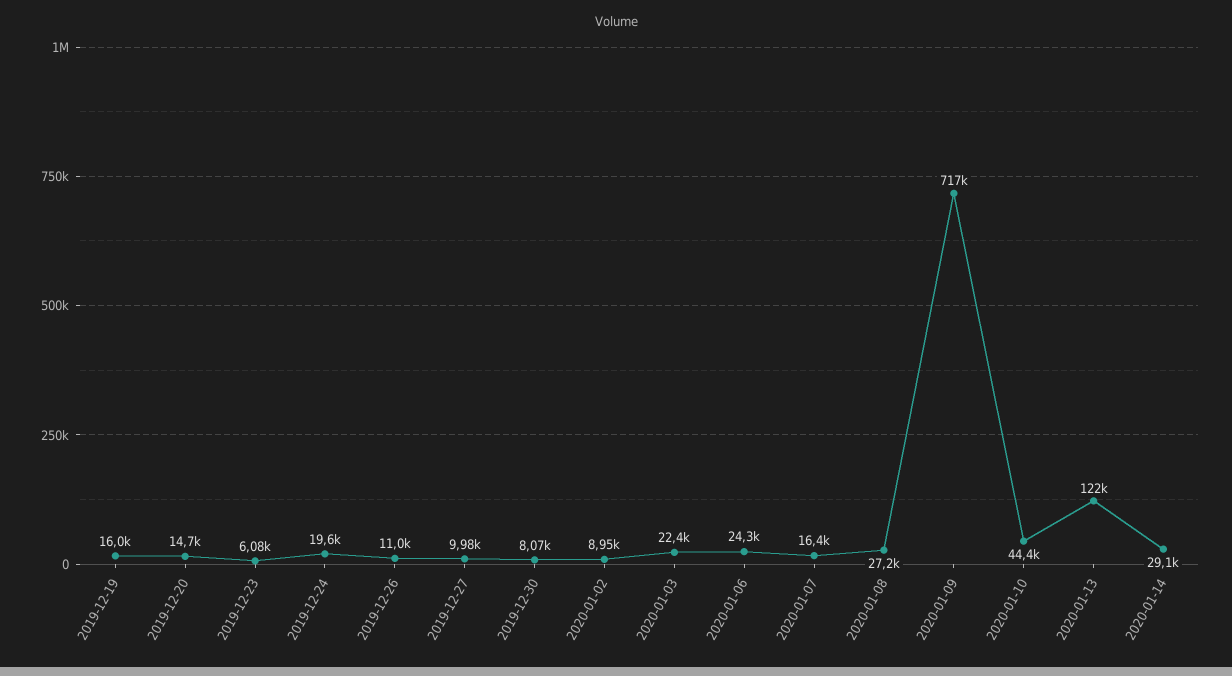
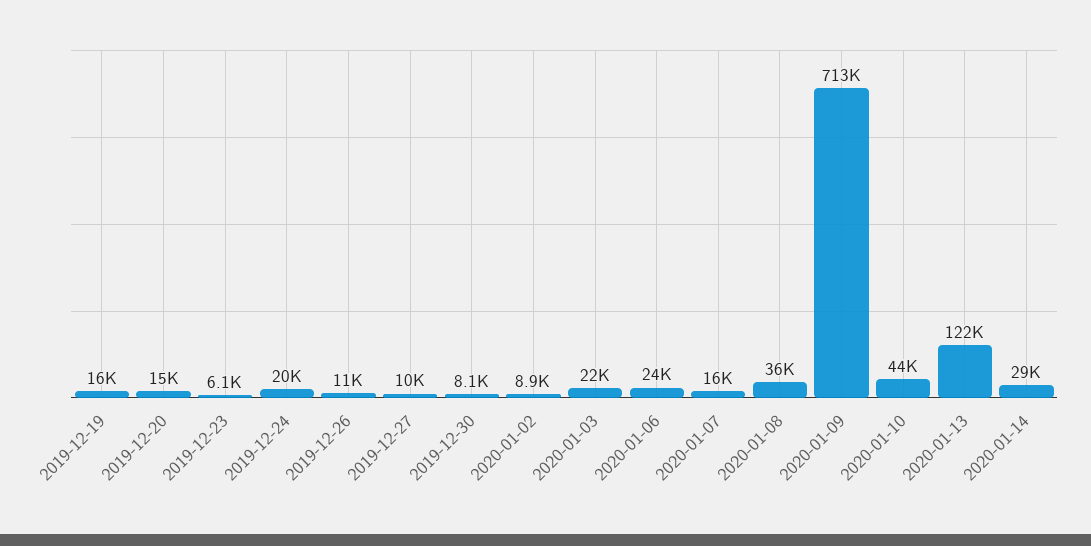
2020-01-08: 27200 -> 36000
2020-01-09: 717000 -> 713000

